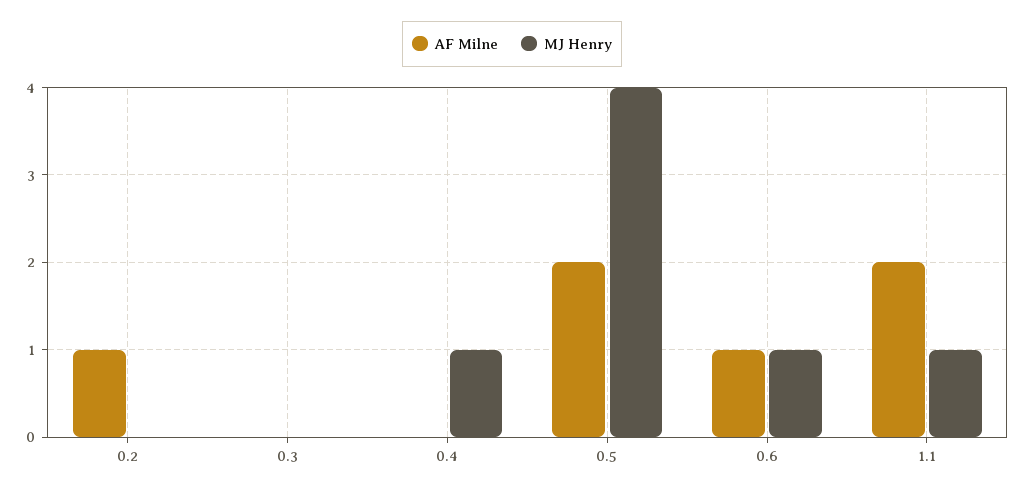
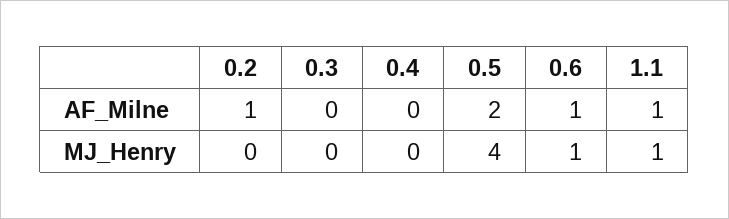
MJ Henry, 0.4: 1 -> 0
AF Milne, 1.1: 2 -> 1

